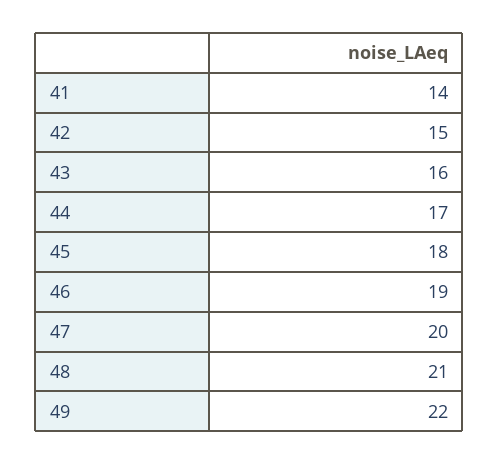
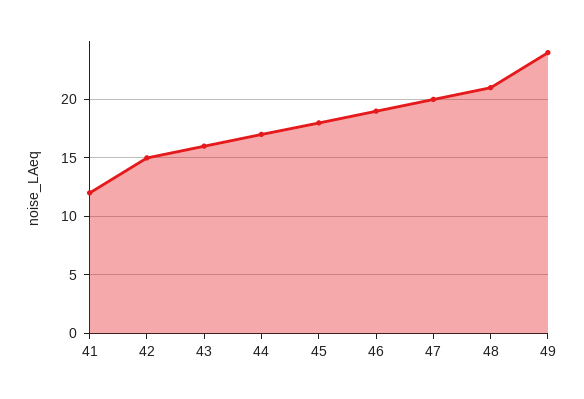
41: 14 -> 12
49: 22 -> 24

